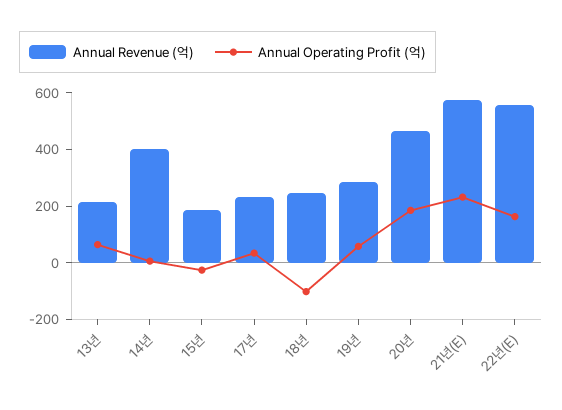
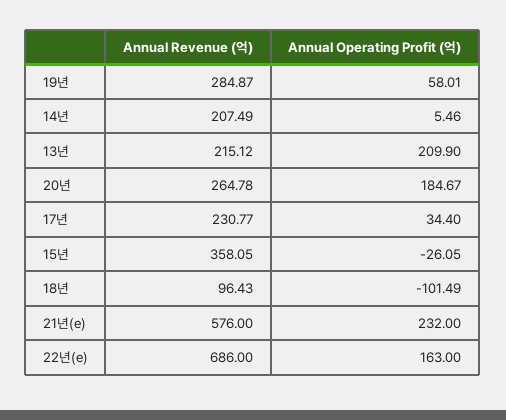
Annual Operating Profit (억), 13년: 50 -> 209.9
Annual Revenue (억), 14년: 400 -> 207.49
Annual Revenue (억), 15년: 200 -> 358.05
Annual Revenue (억), 18년: 250 -> 96.43
Annual Revenue (억), 20년: 450 -> 264.78
Annual Revenue (억), 22년(E): 550 -> 686

